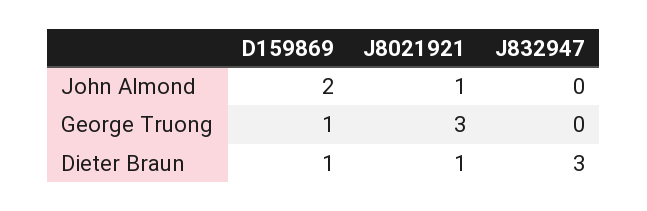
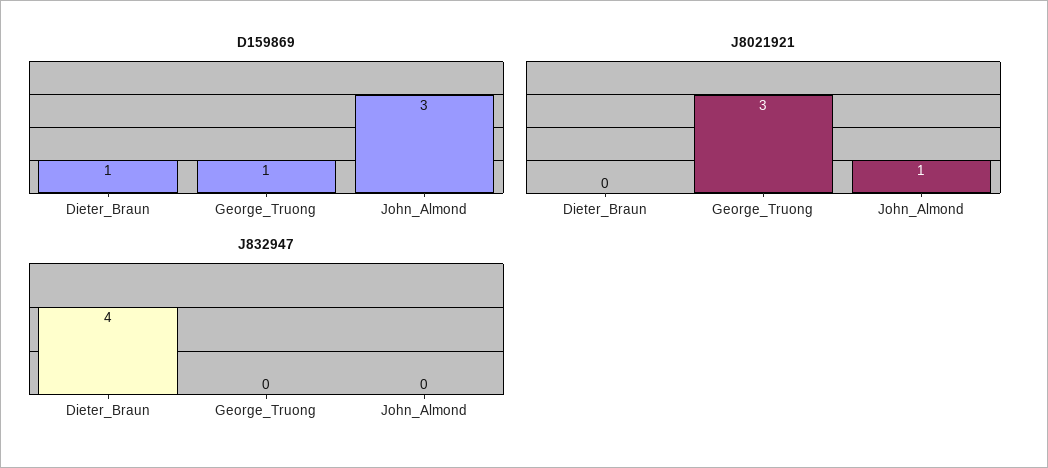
D159869, John Almond: 2 -> 3
J8021921, Dieter Braun: 1 -> 0
J832947, Dieter Braun: 3 -> 4

